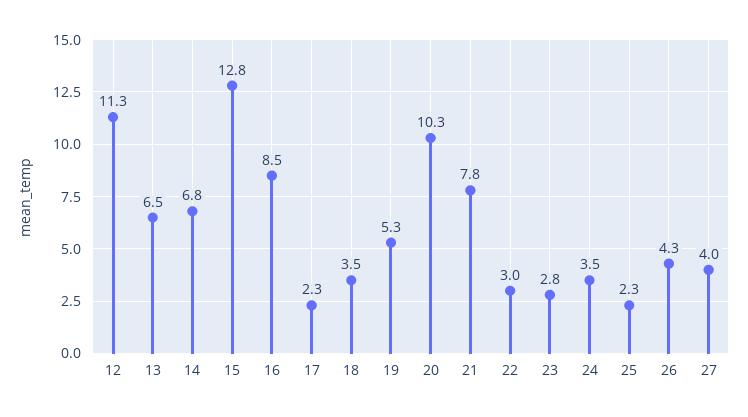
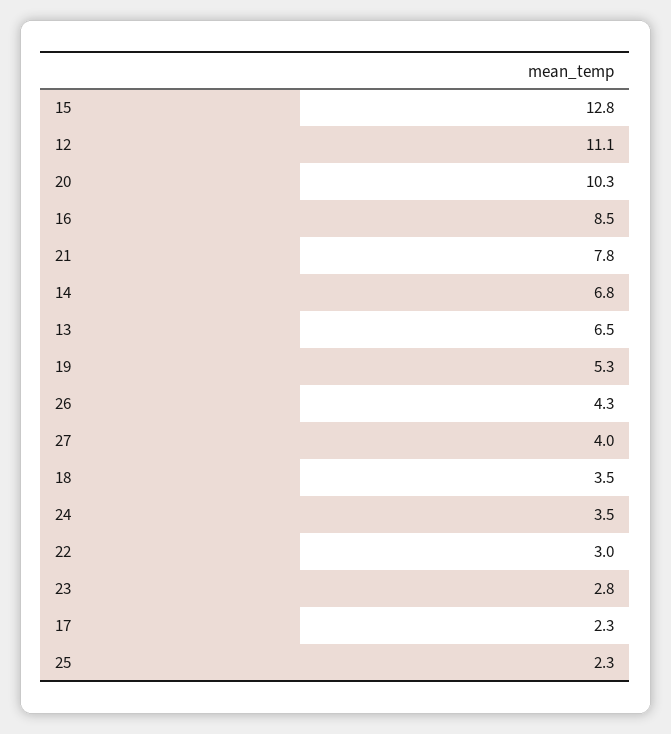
12: 11.3 -> 11.1

